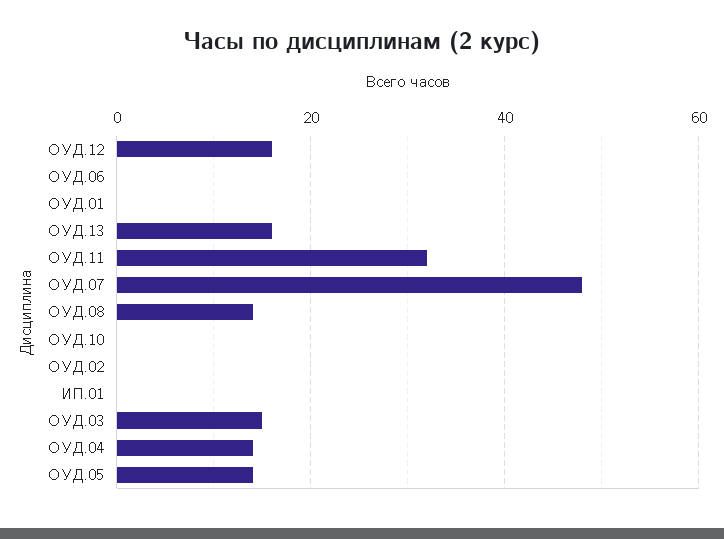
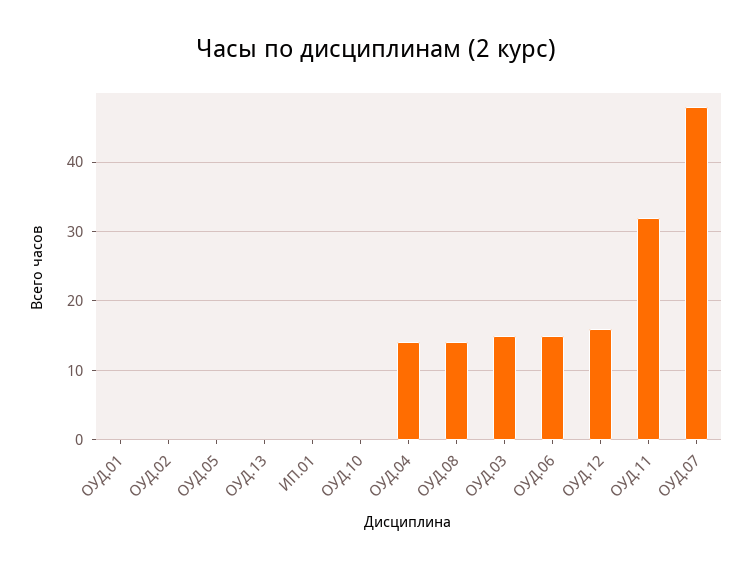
ОУД.06: 0 -> 15
ОУД.13: 15 -> 0
ОУД.05: 15 -> 0

